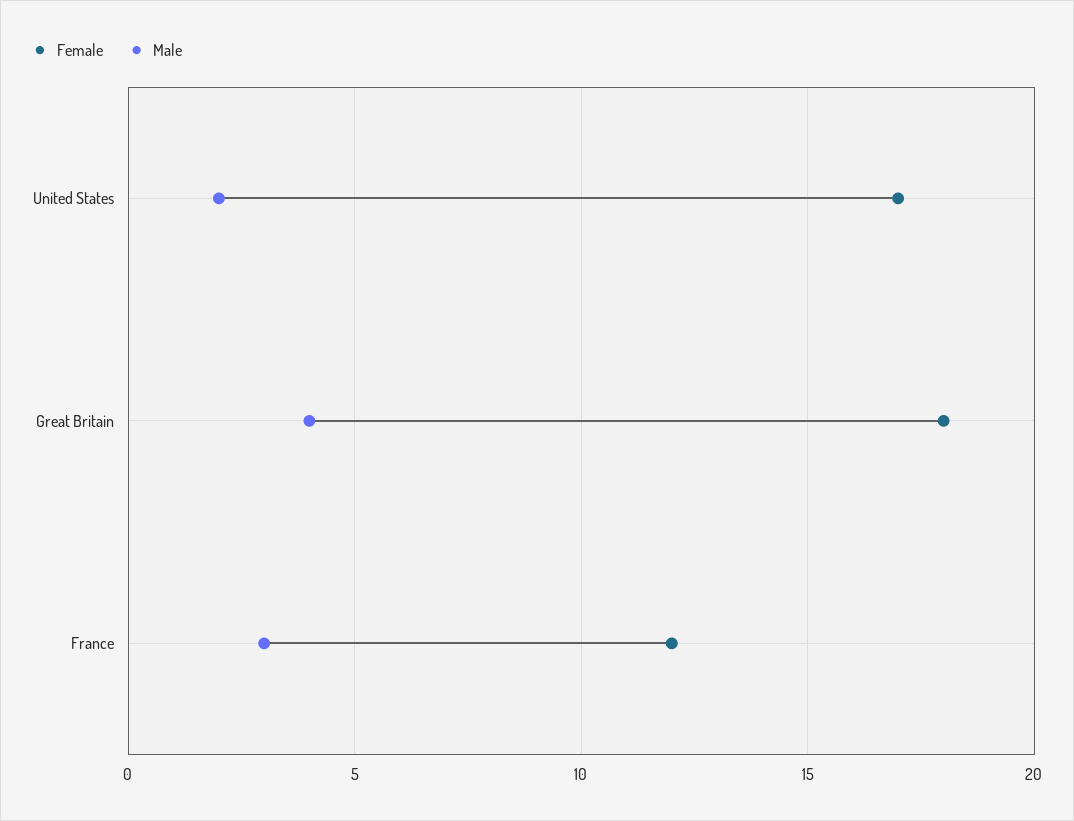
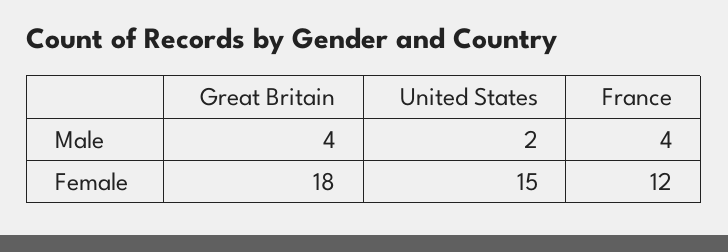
Female, United States: 17 -> 15
Male, France: 3 -> 4

